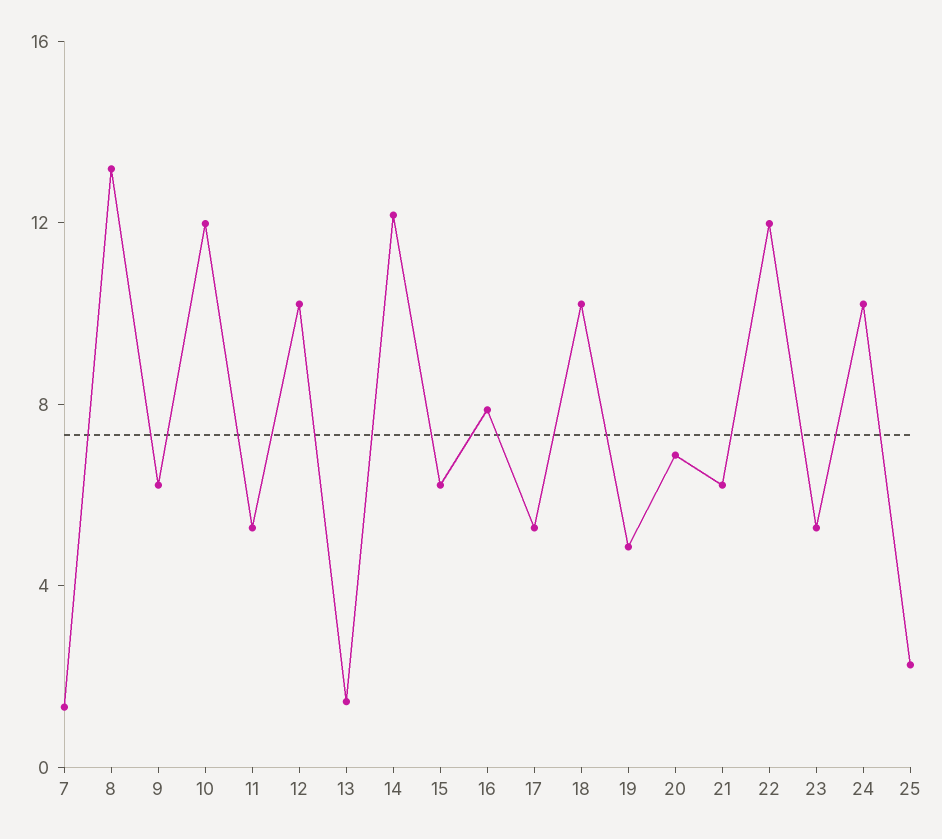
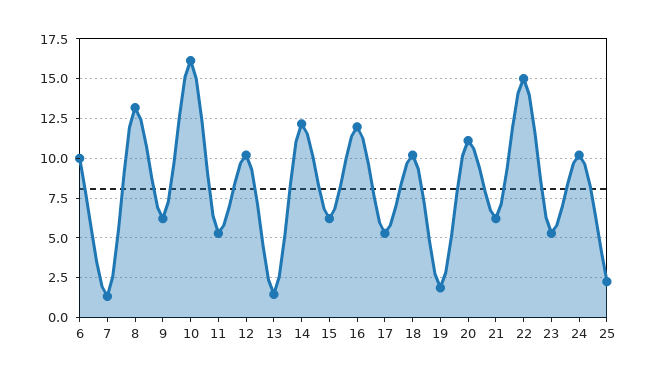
10: 12 -> 16
16: 8 -> 12
19: 5 -> 2
20: 7 -> 11
22: 12 -> 15
6: none -> 10

